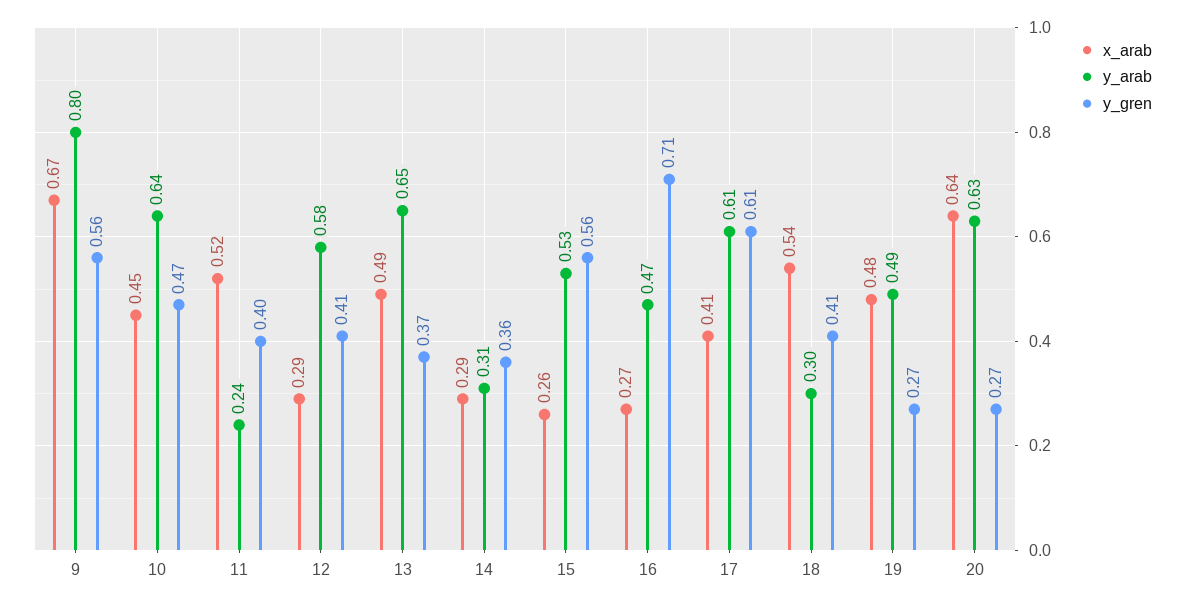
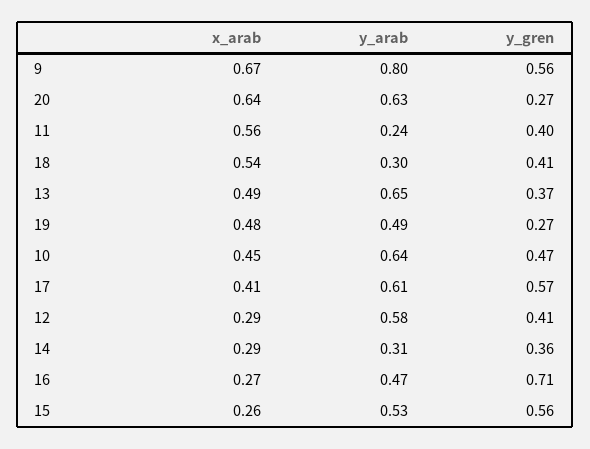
x_arab, 11: 0.52 -> 0.56
y_gren, 17: 0.61 -> 0.57

